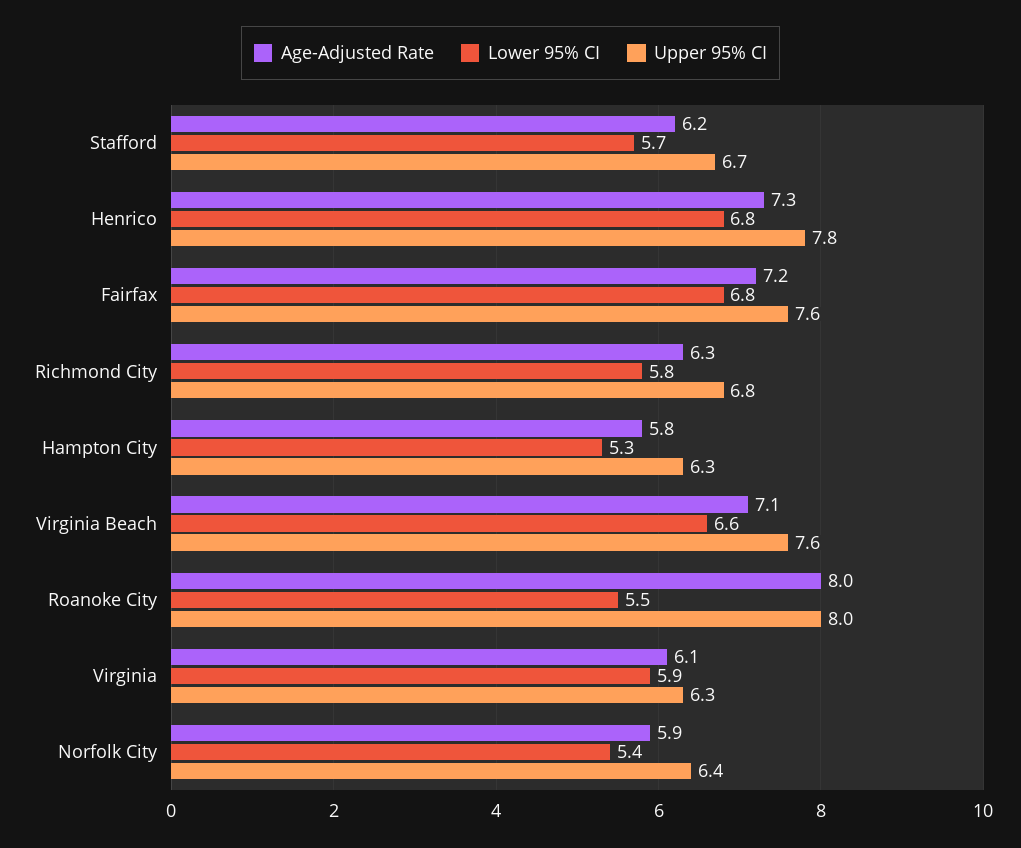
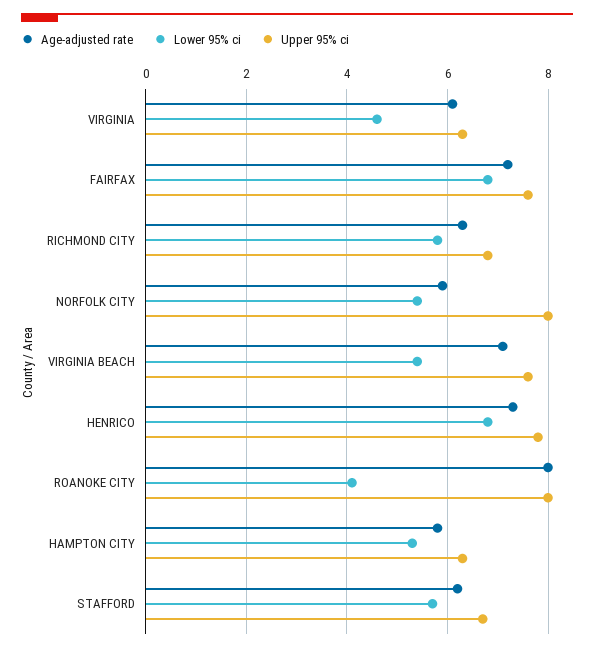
Lower 95% CI, Virginia Beach: 6.6 -> 5.5
Lower 95% CI, Roanoke City: 5.5 -> 4
Lower 95% CI, Virginia: 5.9 -> 4.5
Upper 95% CI, Norfolk City: 6.4 -> 8

